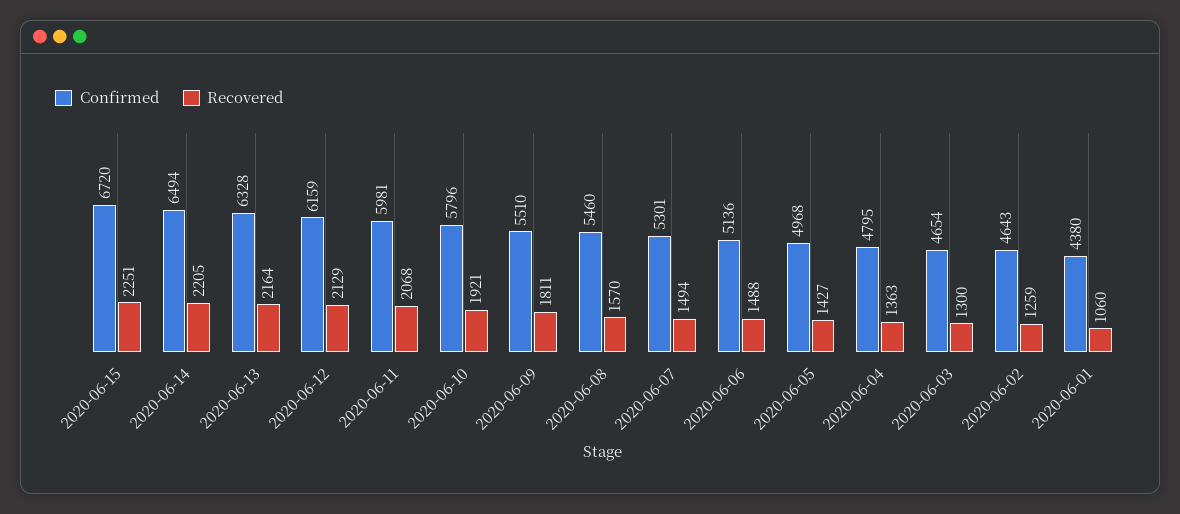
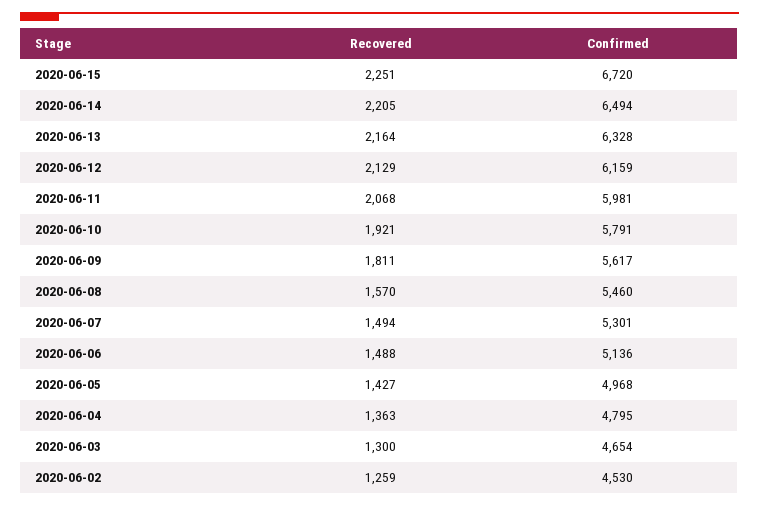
Confirmed, 2020-06-10: 5796 -> 5791
Confirmed, 2020-06-09: 5510 -> 5617
Confirmed, 2020-06-02: 4643 -> 4530
Confirmed, 2020-06-01: 4380 -> none
Recovered, 2020-06-01: 1060 -> none

